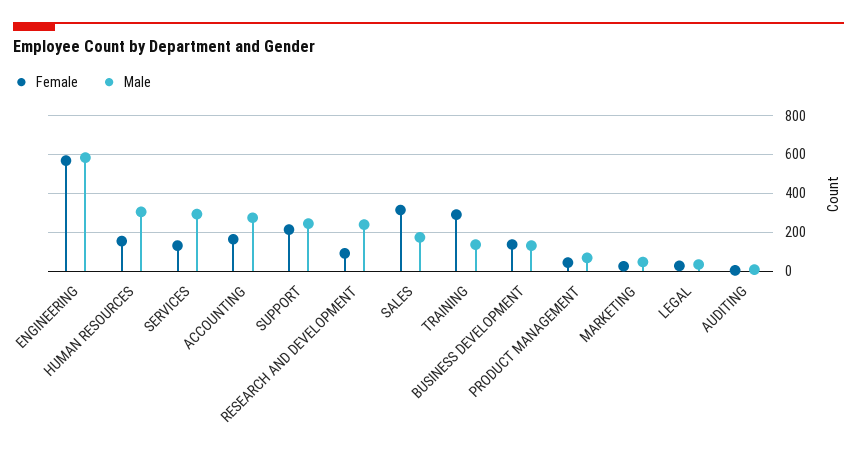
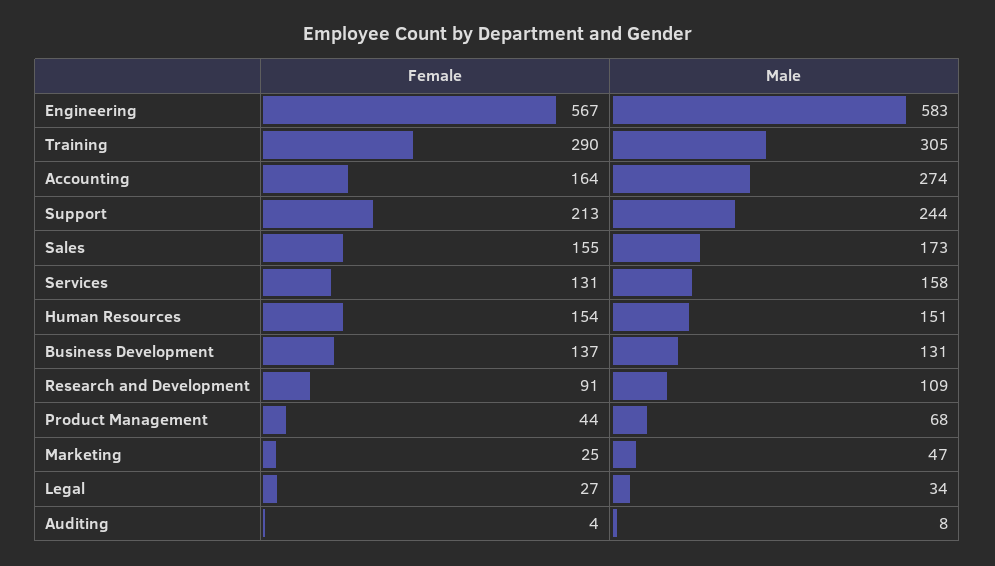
Male, HUMAN RESOURCES: 300 -> 151
Male, SERVICES: 300 -> 158
Male, RESEARCH AND DEVELOPMENT: 250 -> 109
Female, SALES: 300 -> 155
Male, TRAINING: 150 -> 305

